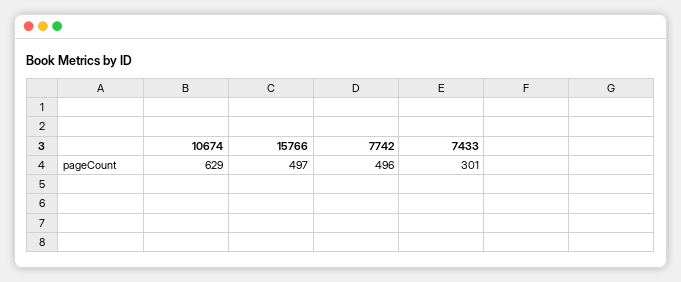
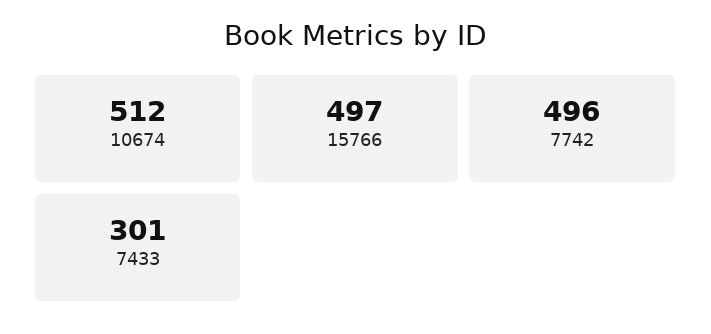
10674: 629 -> 512

